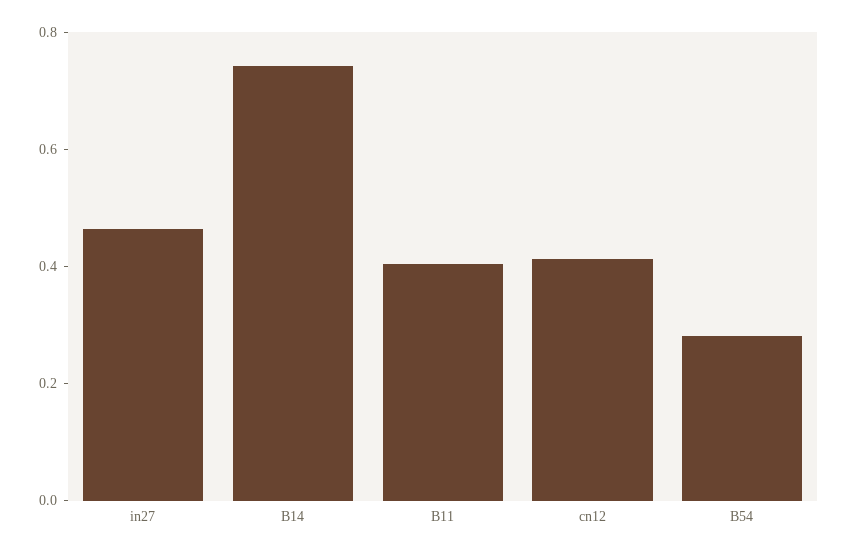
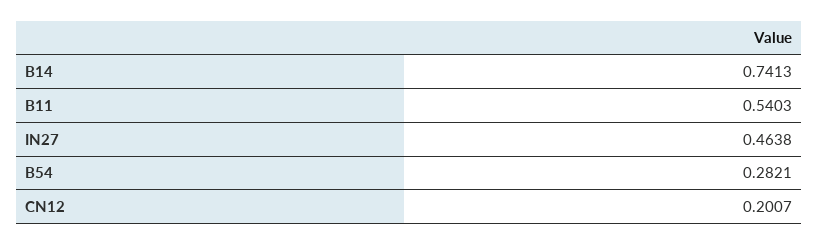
B11: 0.4 -> 0.5403
cn12: 0.4 -> 0.2007

